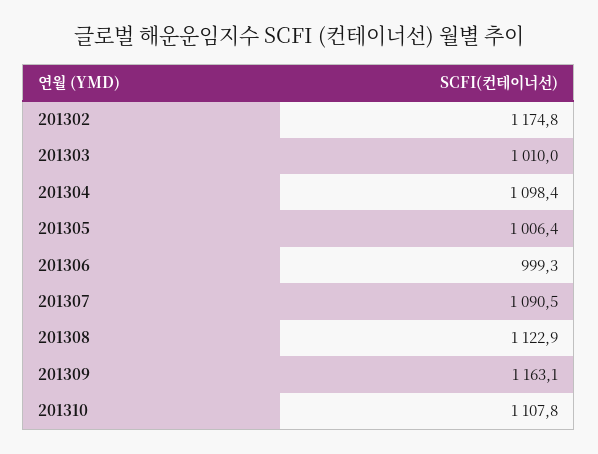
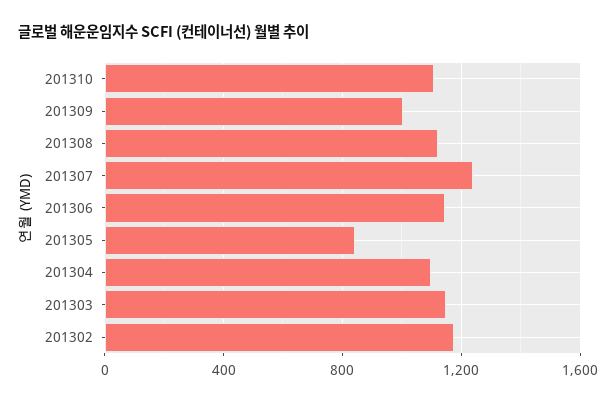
201303: 1010 -> 1150
201305: 1006.4 -> 850
201306: 999.3 -> 1150
201307: 1090.5 -> 1250
201309: 1163.1 -> 1000

